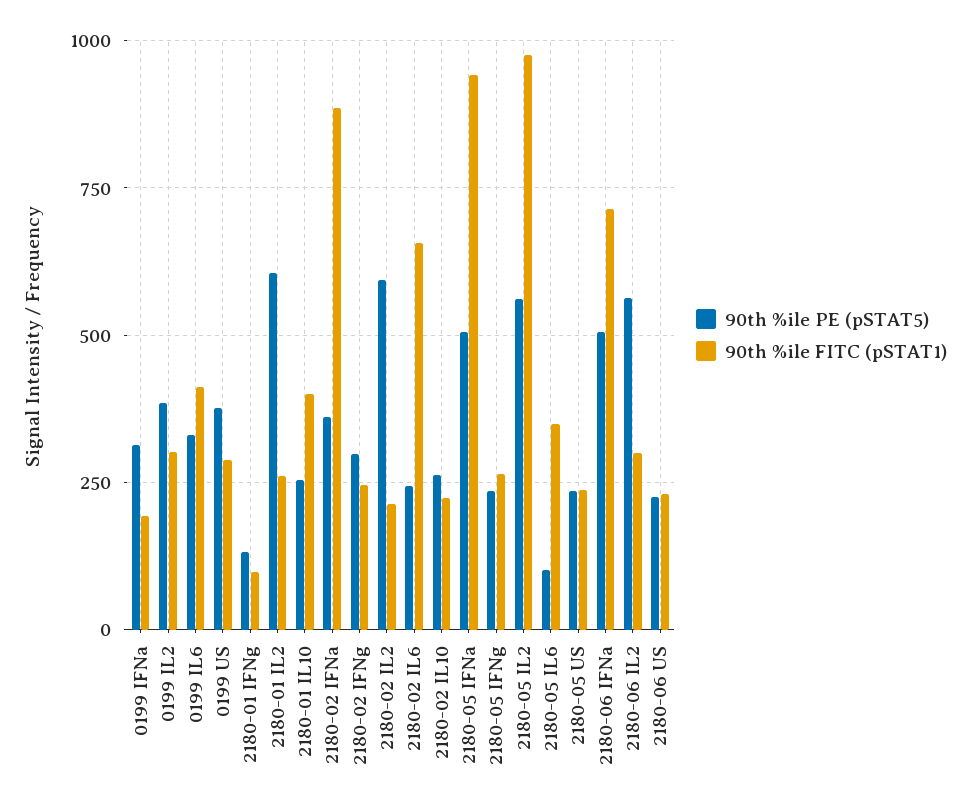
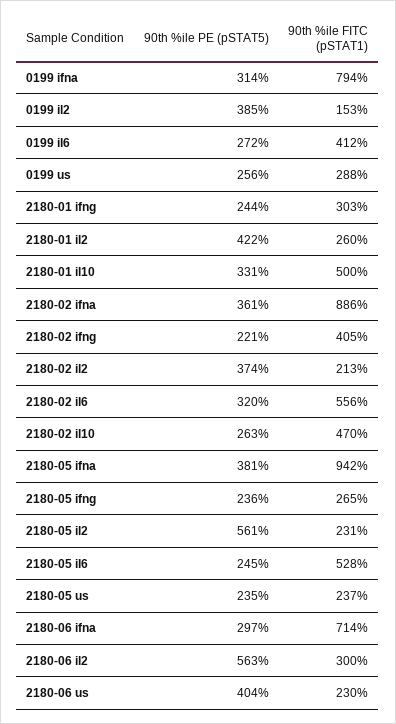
90th %ile FITC (pSTAT1), 0199 IFNa: 200 -> 794
90th %ile FITC (pSTAT1), 0199 IL2: 300 -> 153
90th %ile PE (pSTAT5), 0199 IL6: 325 -> 272
90th %ile PE (pSTAT5), 0199 US: 375 -> 256
90th %ile PE (pSTAT5), 2180-01 IFNg: 125 -> 244
90th %ile FITC (pSTAT1), 2180-01 IFNg: 100 -> 303
90th %ile PE (pSTAT5), 2180-01 IL2: 600 -> 422
90th %ile PE (pSTAT5), 2180-01 IL10: 250 -> 331
90th %ile FITC (pSTAT1), 2180-01 IL10: 400 -> 500
90th %ile PE (pSTAT5), 2180-02 IFNg: 300 -> 221
90th %ile FITC (pSTAT1), 2180-02 IFNg: 250 -> 405
90th %ile PE (pSTAT5), 2180-02 IL2: 600 -> 374
90th %ile PE (pSTAT5), 2180-02 IL6: 250 -> 320
90th %ile FITC (pSTAT1), 2180-02 IL6: 650 -> 556
90th %ile FITC (pSTAT1), 2180-02 IL10: 225 -> 470
90th %ile PE (pSTAT5), 2180-05 IFNa: 500 -> 381
90th %ile FITC (pSTAT1), 2180-05 IL2: 975 -> 231
90th %ile PE (pSTAT5), 2180-05 IL6: 100 -> 245
90th %ile FITC (pSTAT1), 2180-05 IL6: 350 -> 528
90th %ile PE (pSTAT5), 2180-06 IFNa: 500 -> 297
90th %ile PE (pSTAT5), 2180-06 US: 225 -> 404

